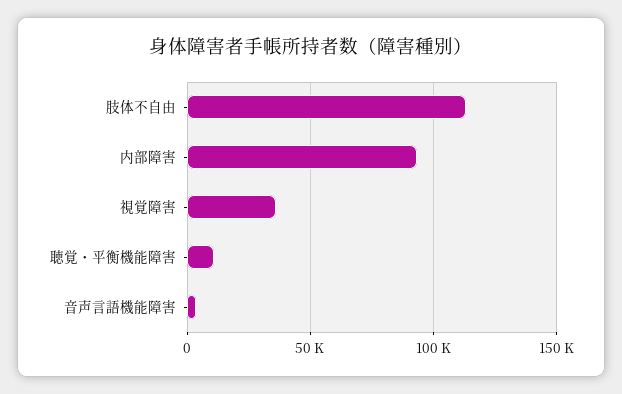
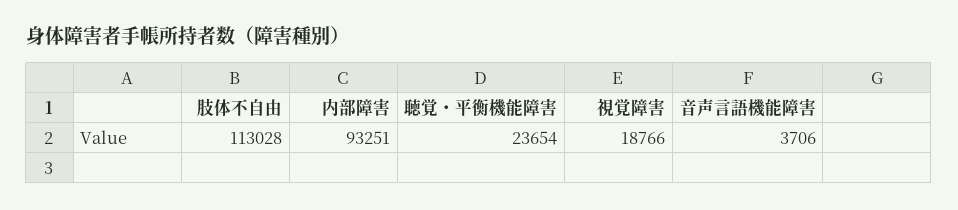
視覚障害: 35000 -> 18766
聴覚・平衡機能障害: 10000 -> 23654

